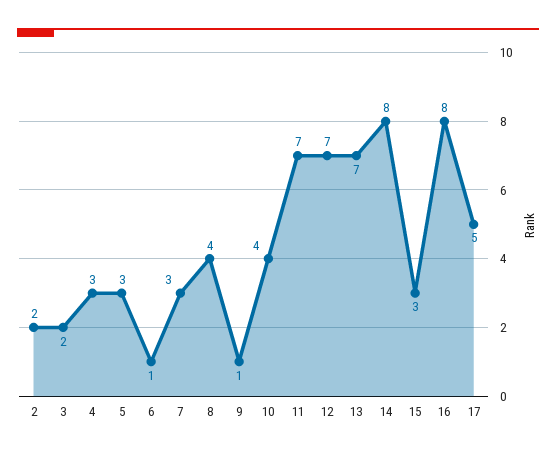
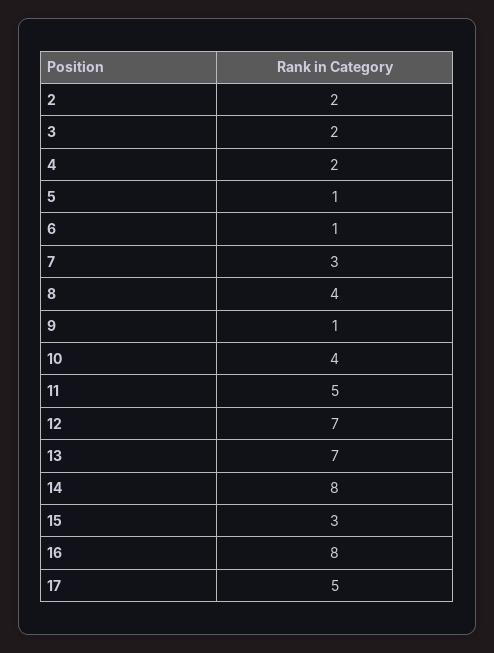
4: 3 -> 2
5: 3 -> 1
11: 7 -> 5

